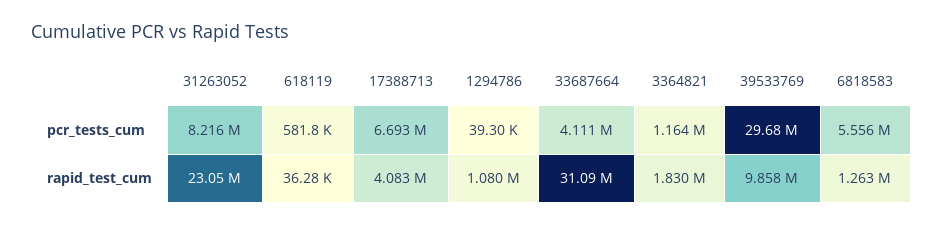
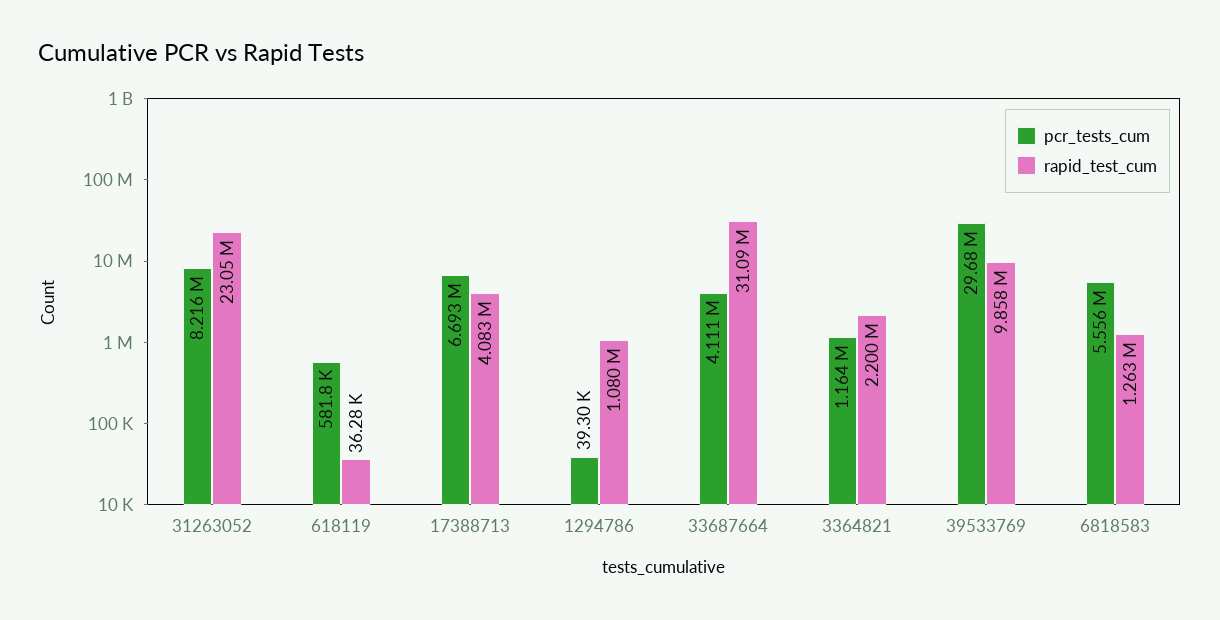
rapid_test_cum, 3364821: 1830000 -> 2200000

